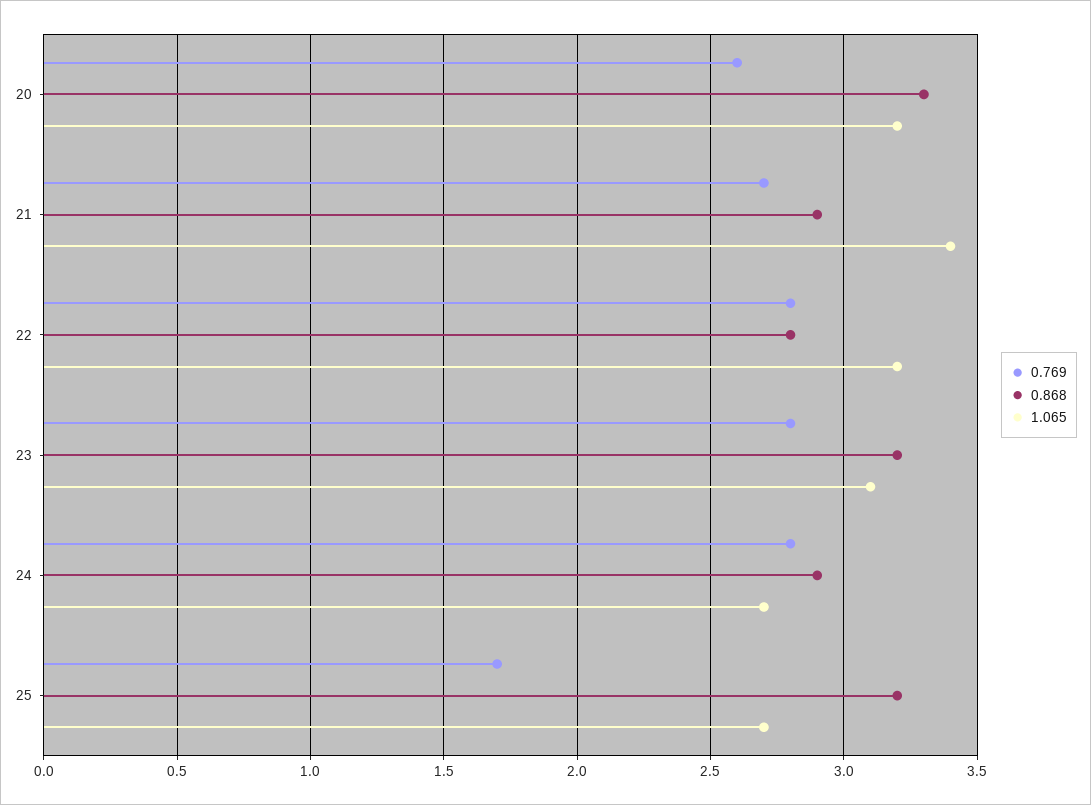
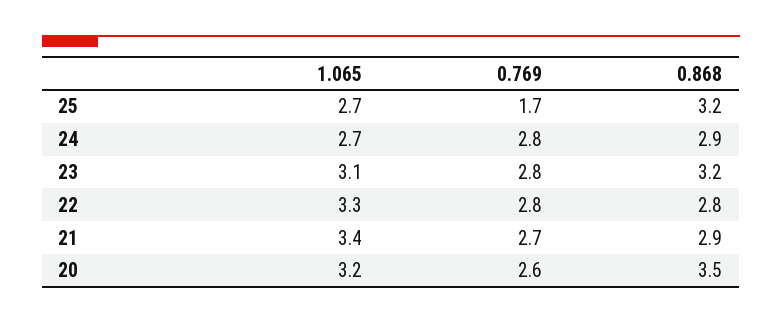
0.868, 20: 3.3 -> 3.5
1.065, 22: 3.2 -> 3.3

